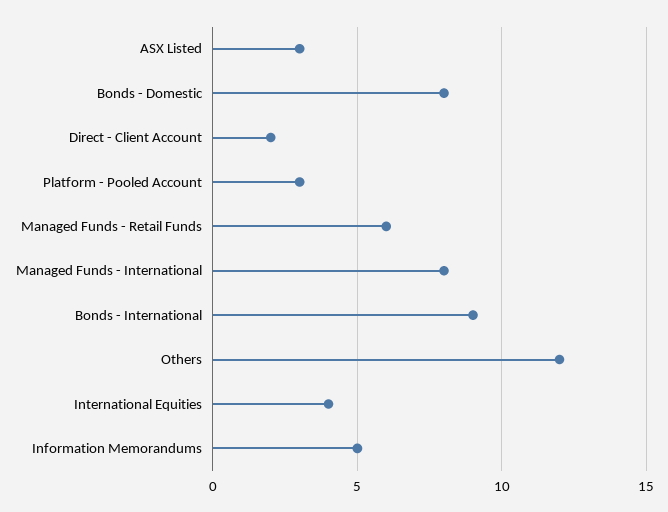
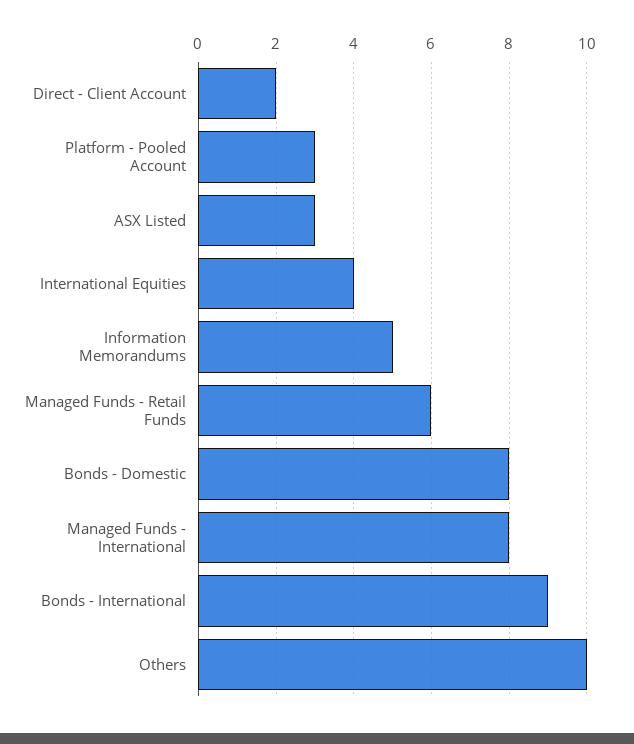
Others: 12 -> 10

